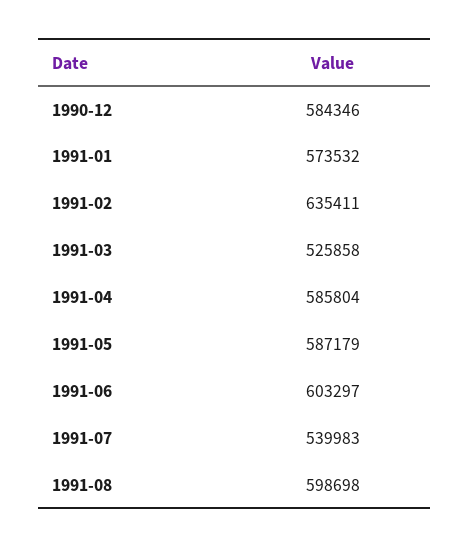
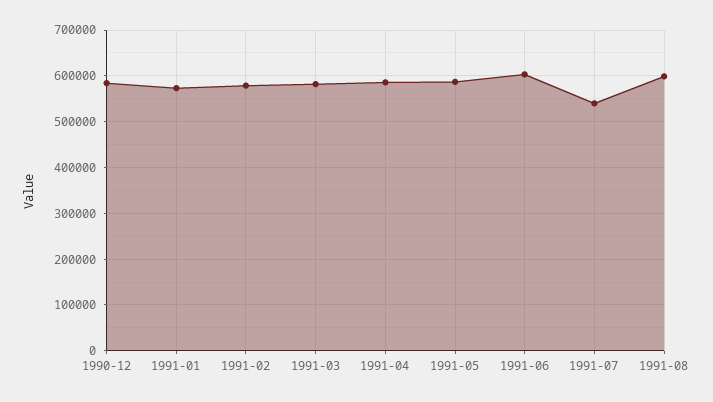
1991-02: 635411 -> 580000
1991-03: 525858 -> 580000

